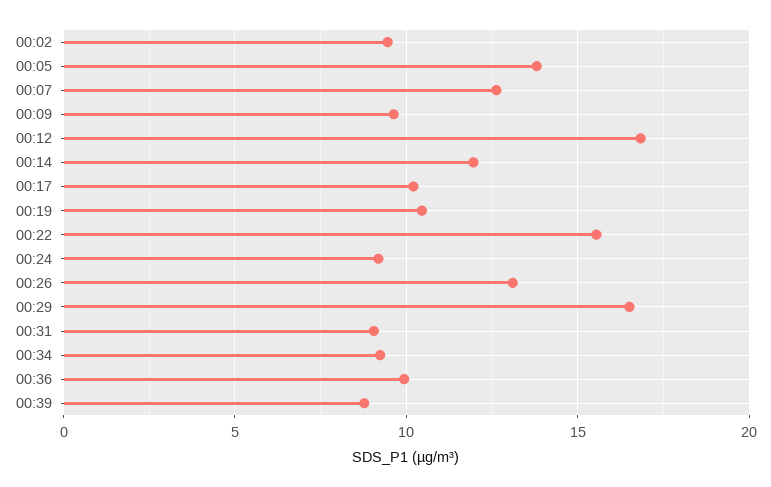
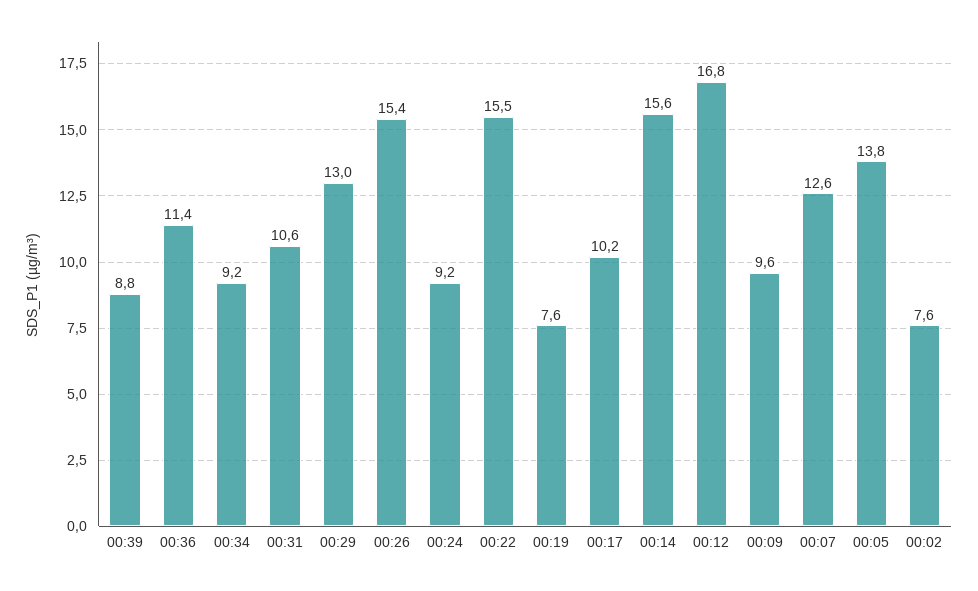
00:02: 9.5 -> 7.6
00:14: 12 -> 15.6
00:19: 10.5 -> 7.6
00:26: 13 -> 15.4
00:29: 16.5 -> 13
00:31: 9 -> 10.6
00:36: 10 -> 11.4

